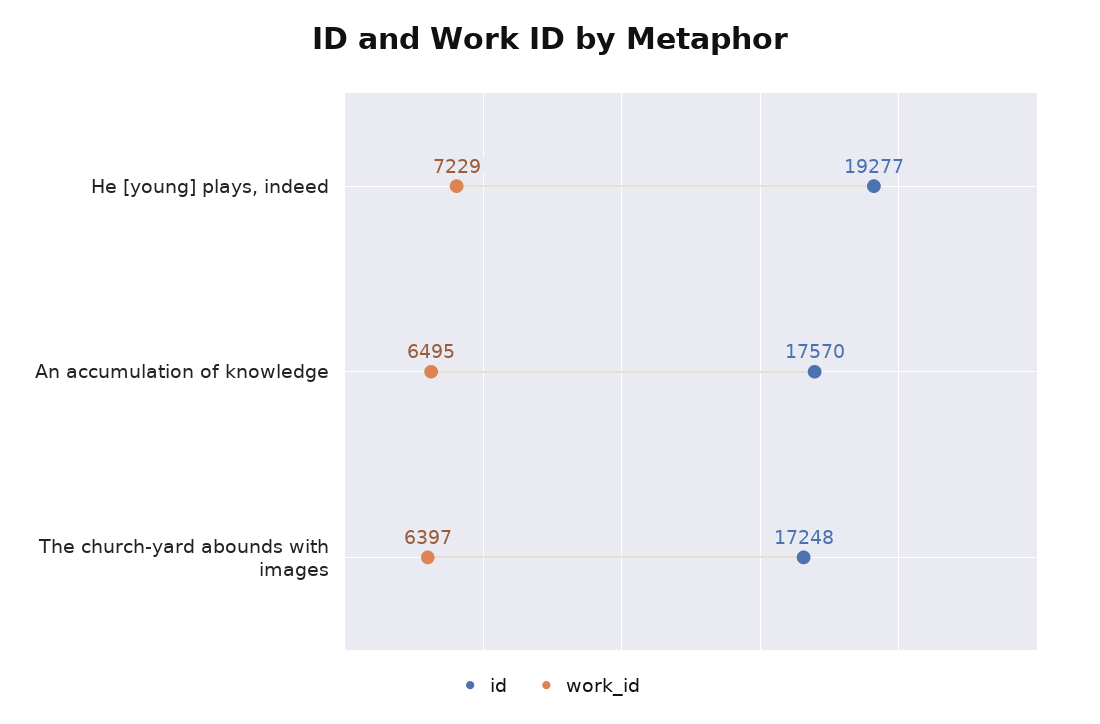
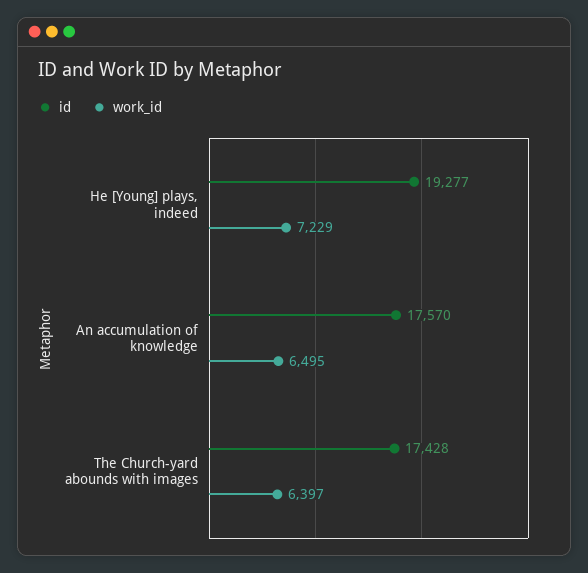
id, The church-yard abounds with images: 17248 -> 17428

